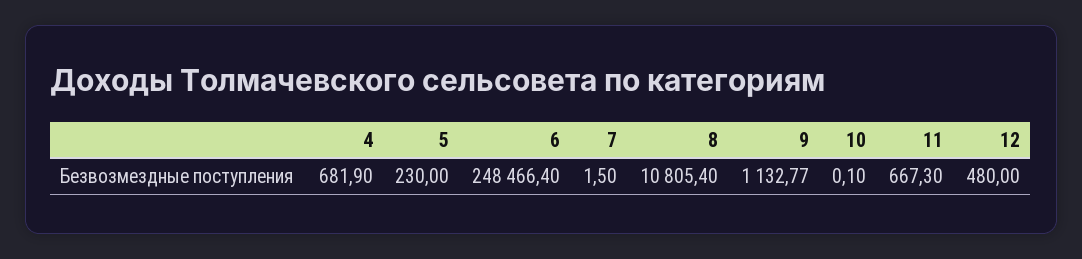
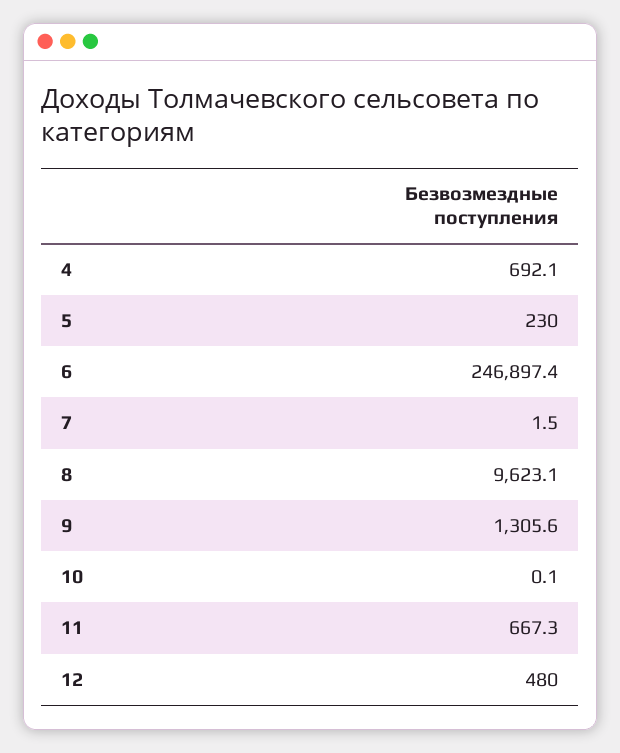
4: 681.9 -> 692.1
6: 248466.4 -> 246897.4
8: 10805.4 -> 9623.1
9: 1132.77 -> 1305.6

